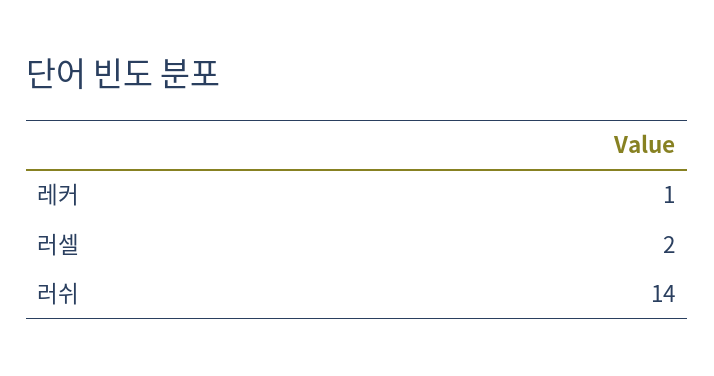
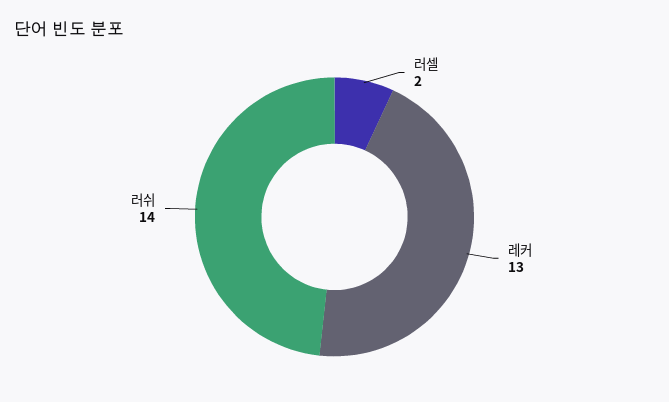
레커: 1 -> 13

